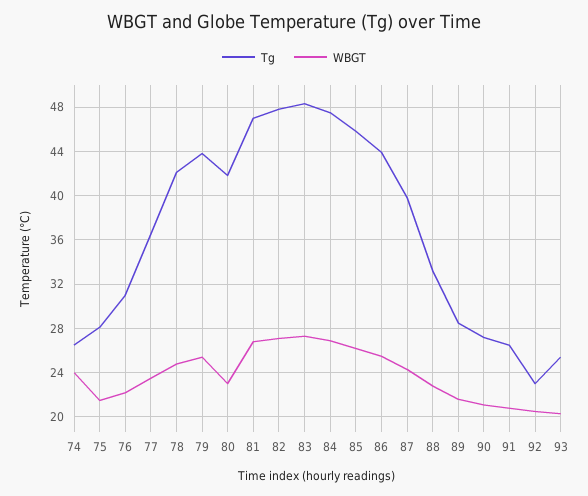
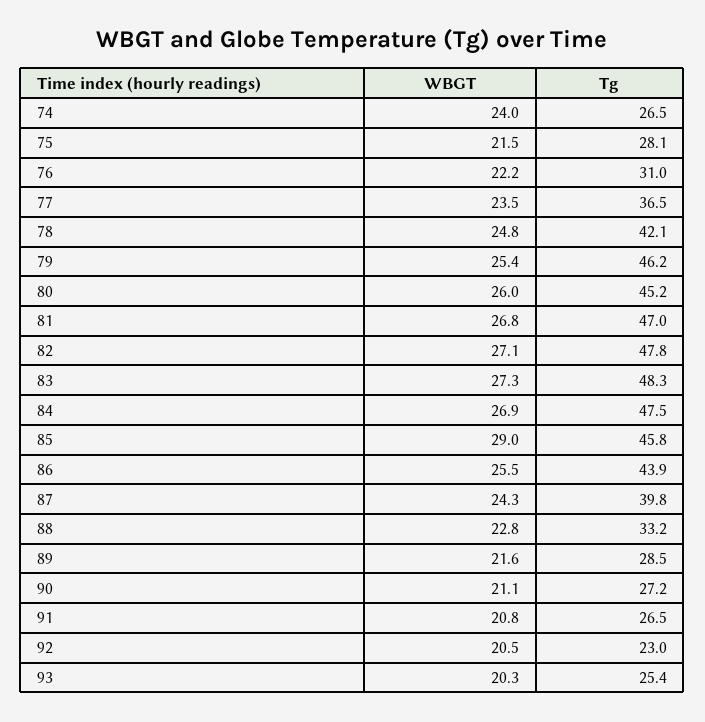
Tg, 79: 44 -> 46.2
Tg, 80: 42 -> 45.2
WBGT, 80: 23 -> 26
WBGT, 85: 26 -> 29

